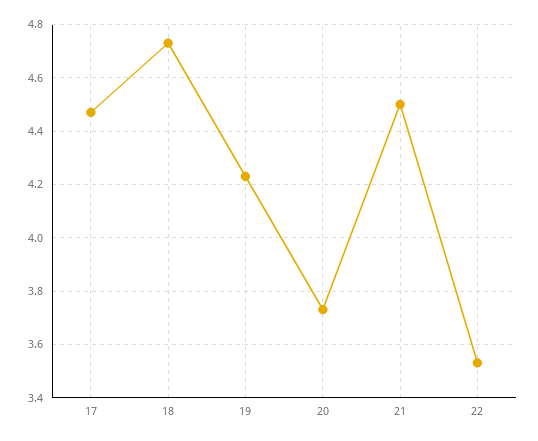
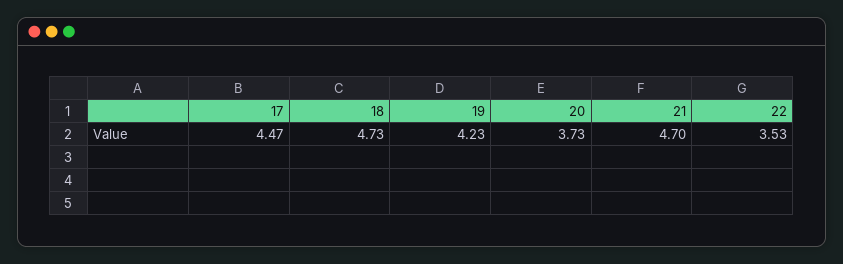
21: 4.5 -> 4.7

